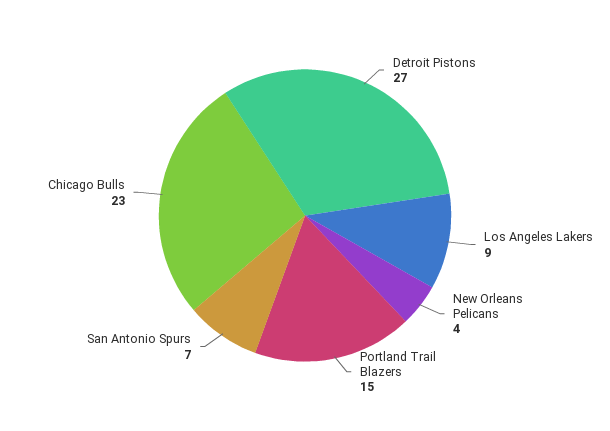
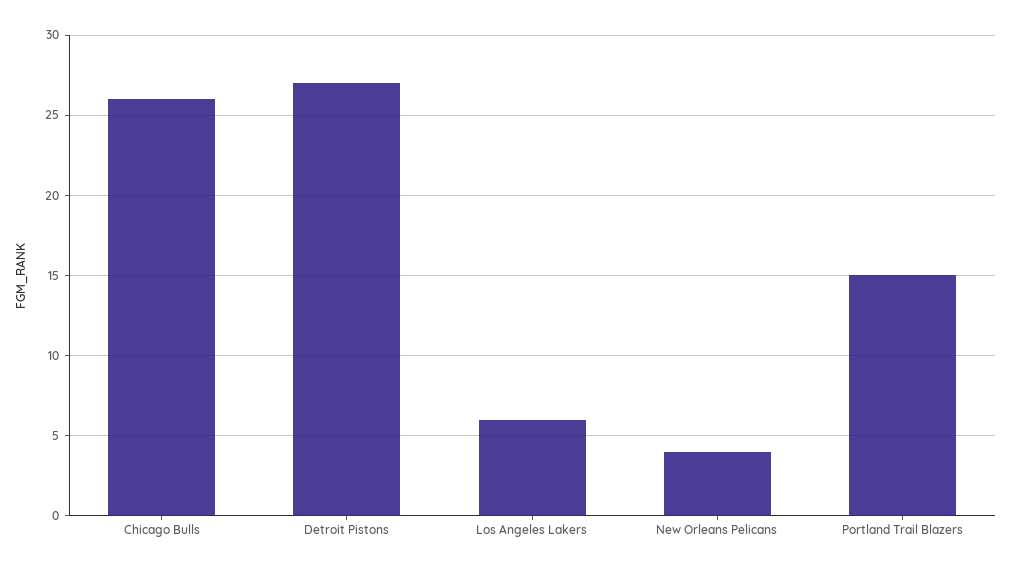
Los Angeles Lakers: 9 -> 6
San Antonio Spurs: 7 -> none
Chicago Bulls: 23 -> 26

